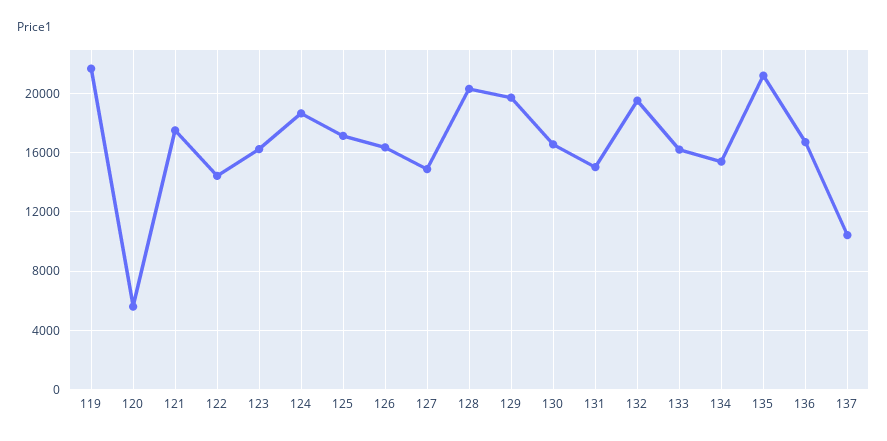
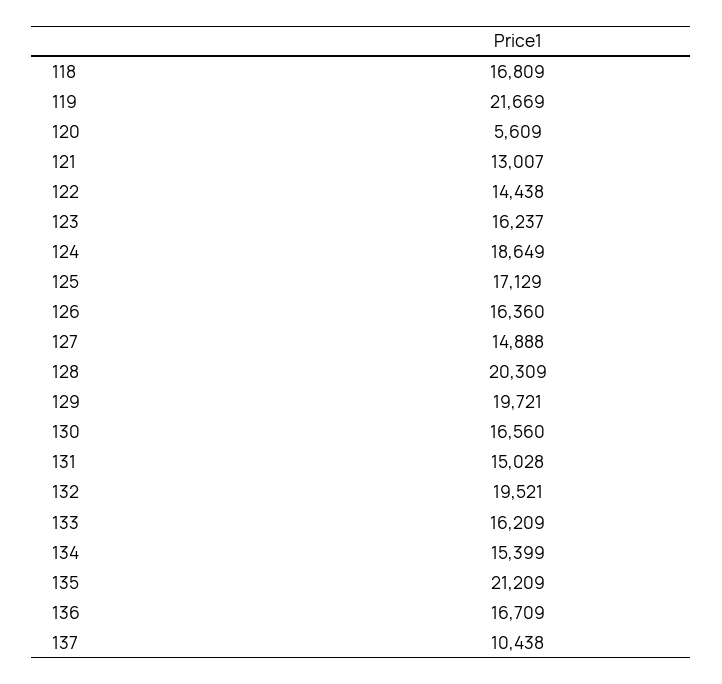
121: 17500 -> 13007
118: none -> 16809

